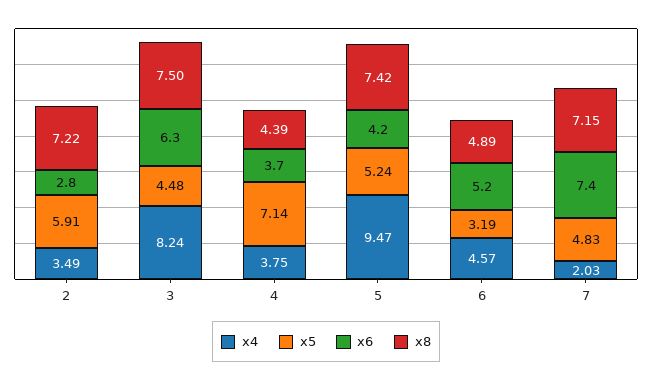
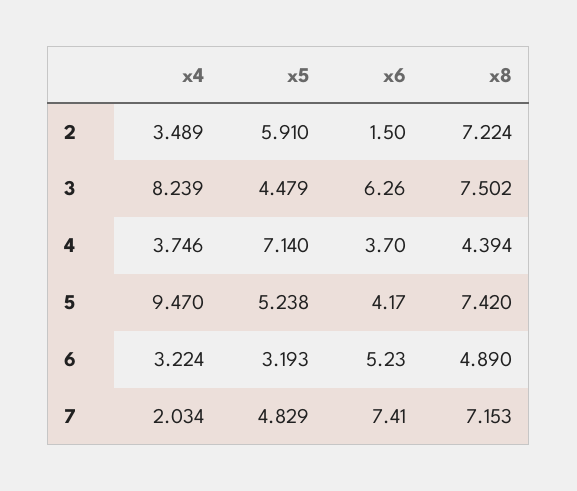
x6, 2: 2.8 -> 1.5
x4, 6: 4.57 -> 3.224

